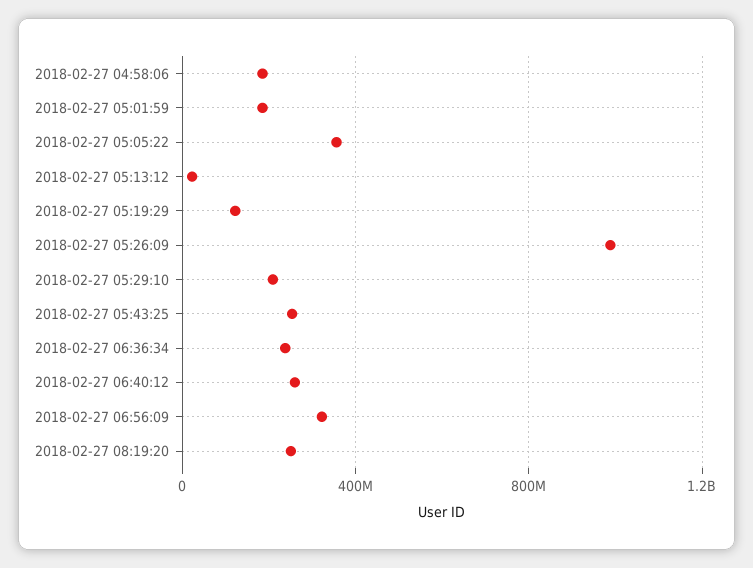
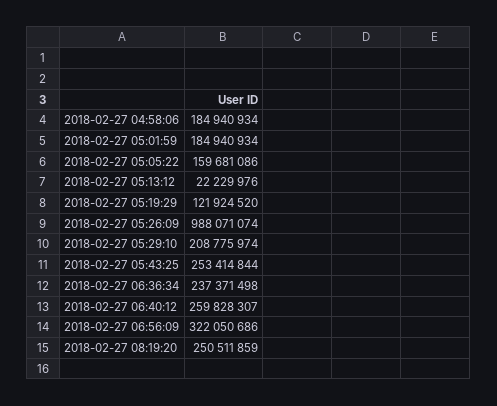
2018-02-27 05:05:22: 350000000 -> 159681086

